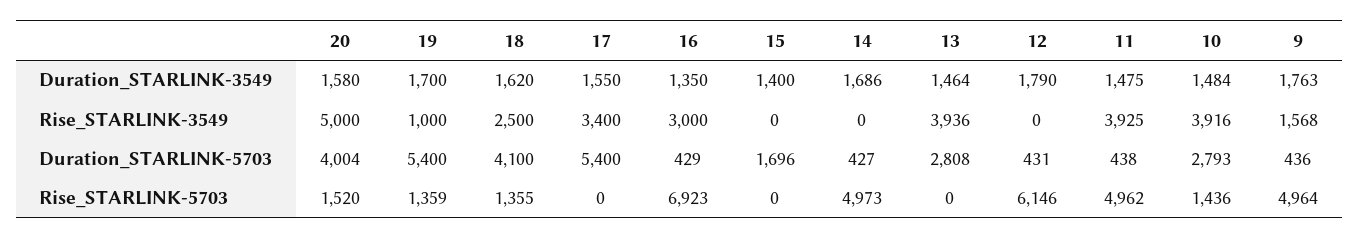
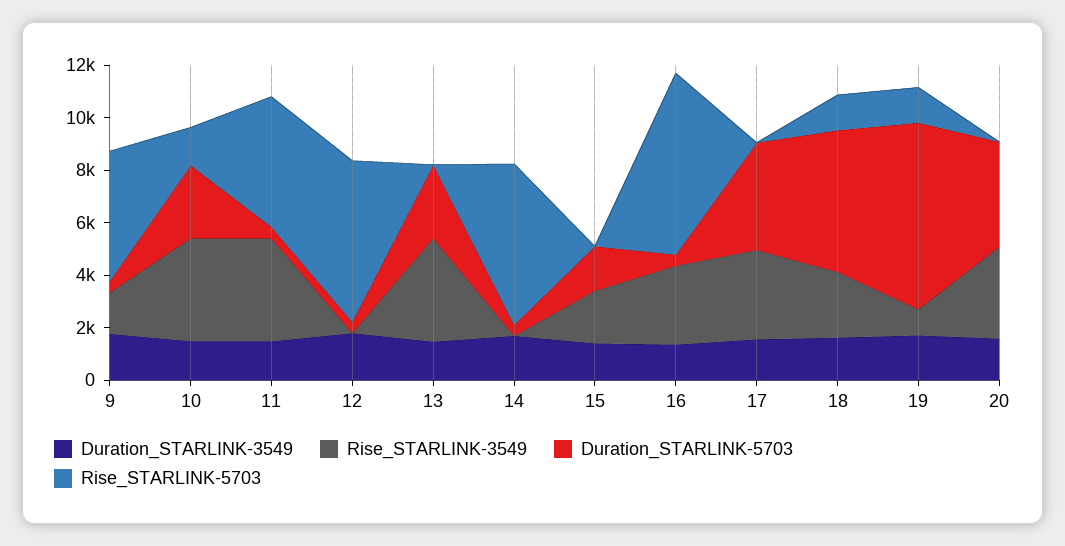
Rise_STARLINK-3549, 20: 5000 -> 3500
Rise_STARLINK-3549, 15: 0 -> 2000
Duration_STARLINK-5703, 19: 5400 -> 7000
Duration_STARLINK-5703, 18: 4100 -> 5500
Duration_STARLINK-5703, 17: 5400 -> 4000
Rise_STARLINK-5703, 20: 1520 -> 0
Rise_STARLINK-5703, 14: 4973 -> 6000

